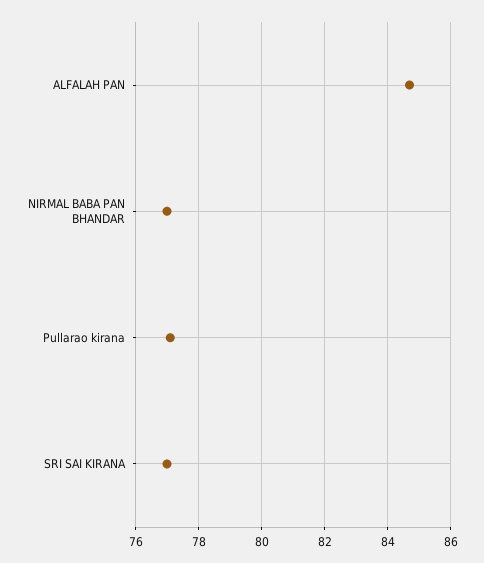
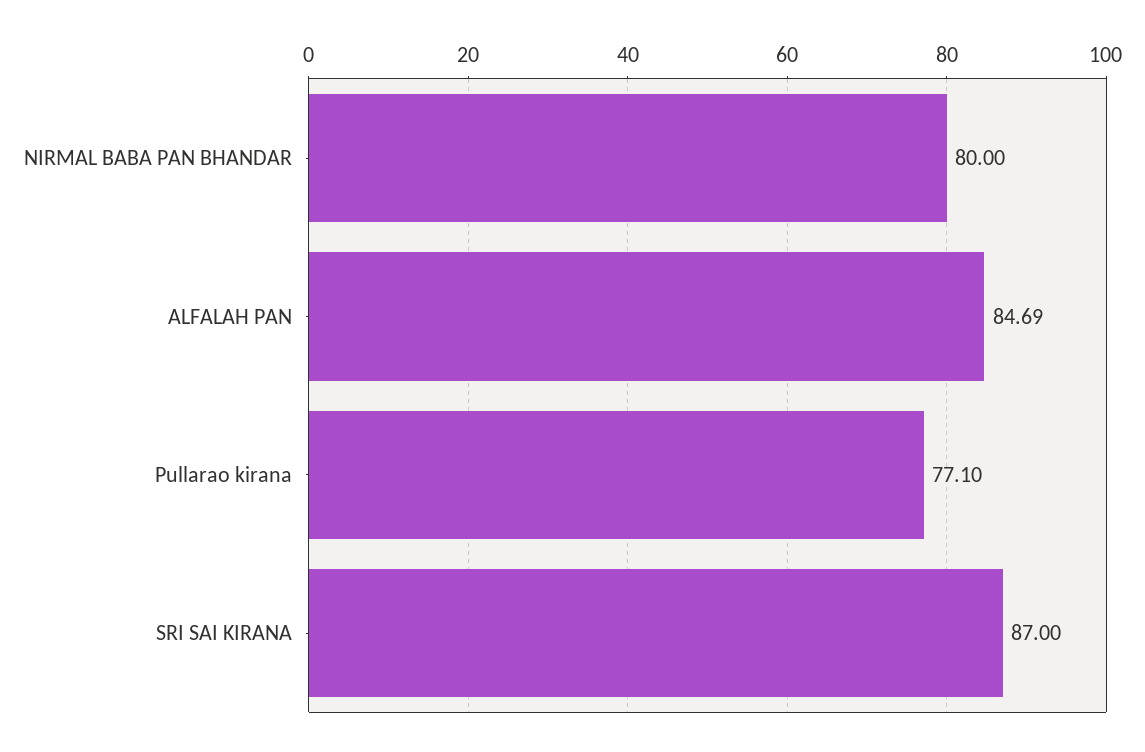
NIRMAL BABA PAN BHANDAR: 77 -> 80
SRI SAI KIRANA: 77 -> 87

